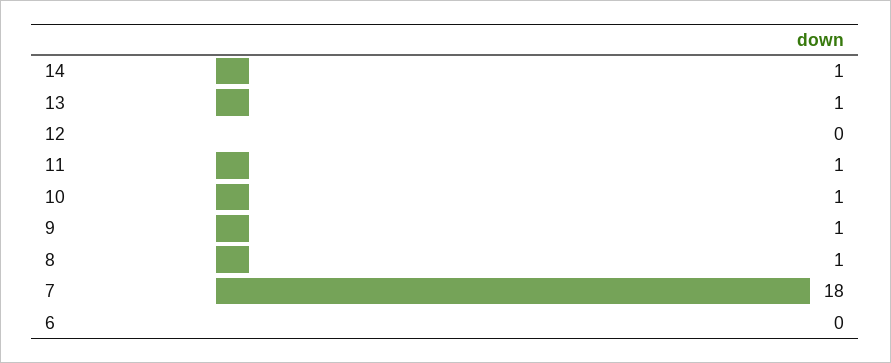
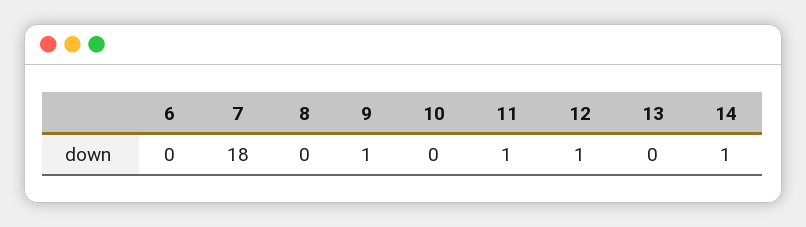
13: 1 -> 0
12: 0 -> 1
10: 1 -> 0
8: 1 -> 0

